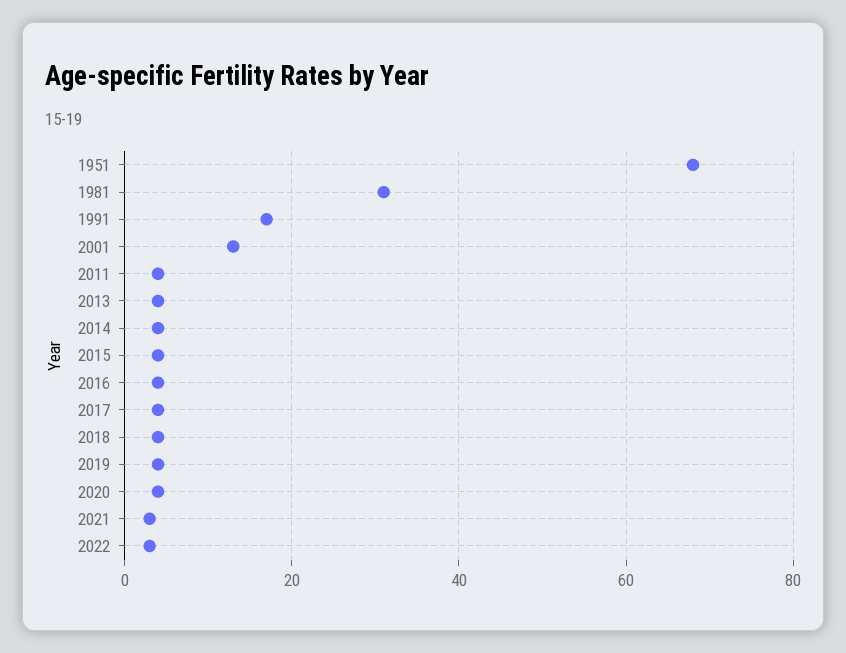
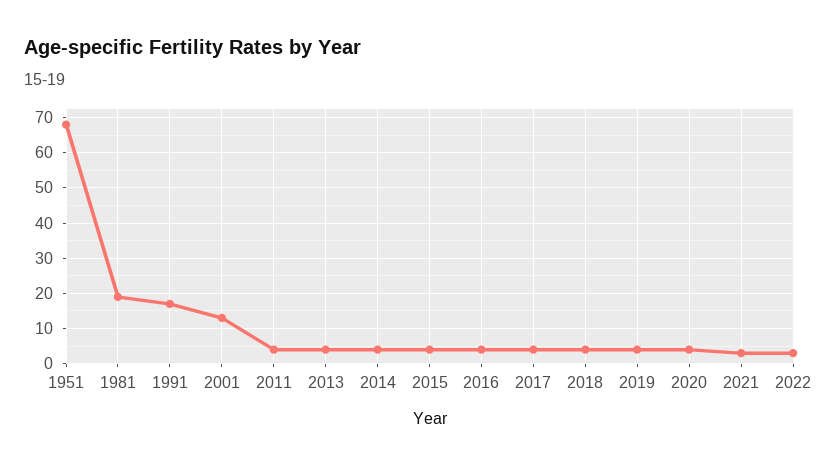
1981: 30 -> 20

